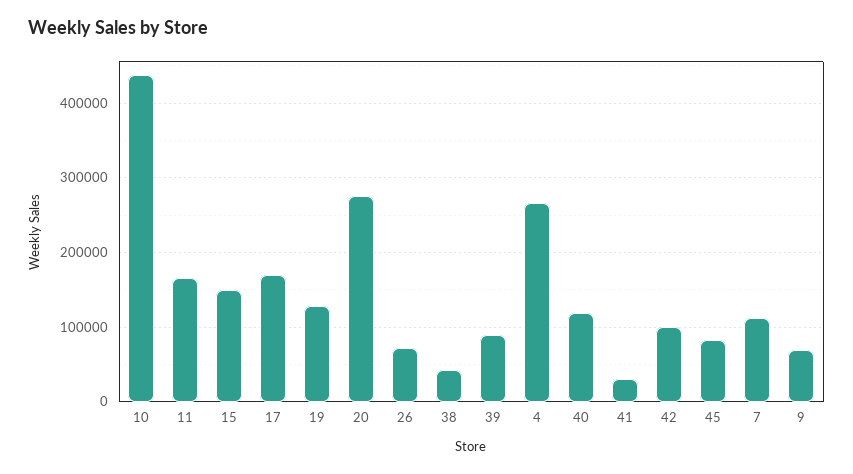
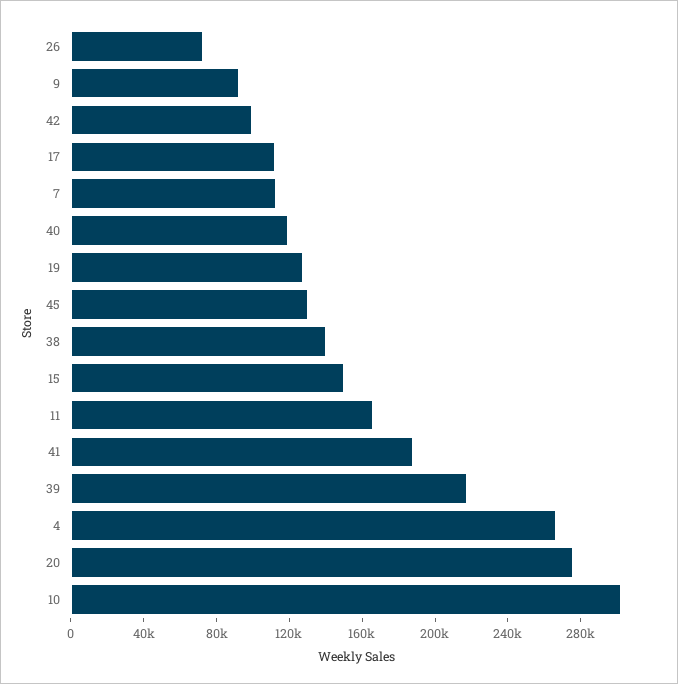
10: 440000 -> 300000
17: 170000 -> 110000
38: 40000 -> 140000
39: 90000 -> 220000
41: 30000 -> 190000
45: 80000 -> 130000
9: 70000 -> 90000

